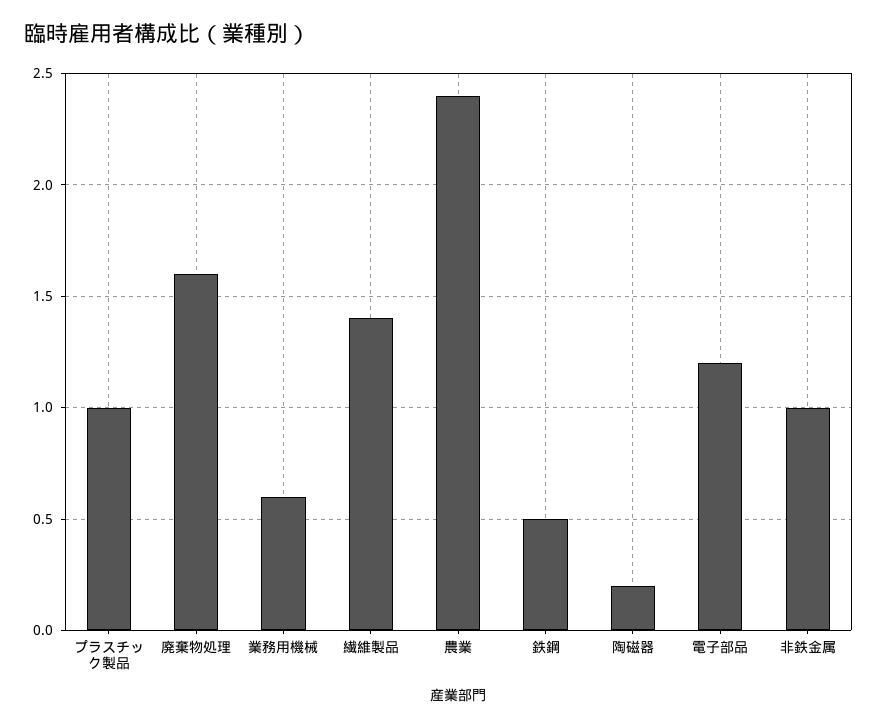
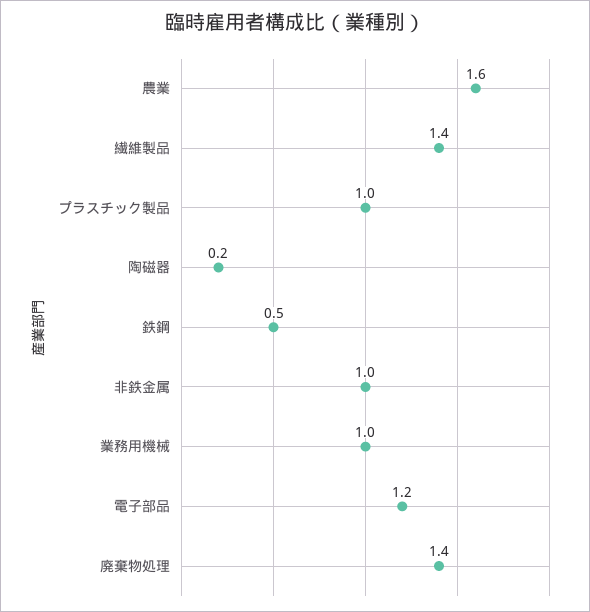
廃棄物処理: 1.6 -> 1.4
業務用機械: 0.6 -> 1
農業: 2.4 -> 1.6

